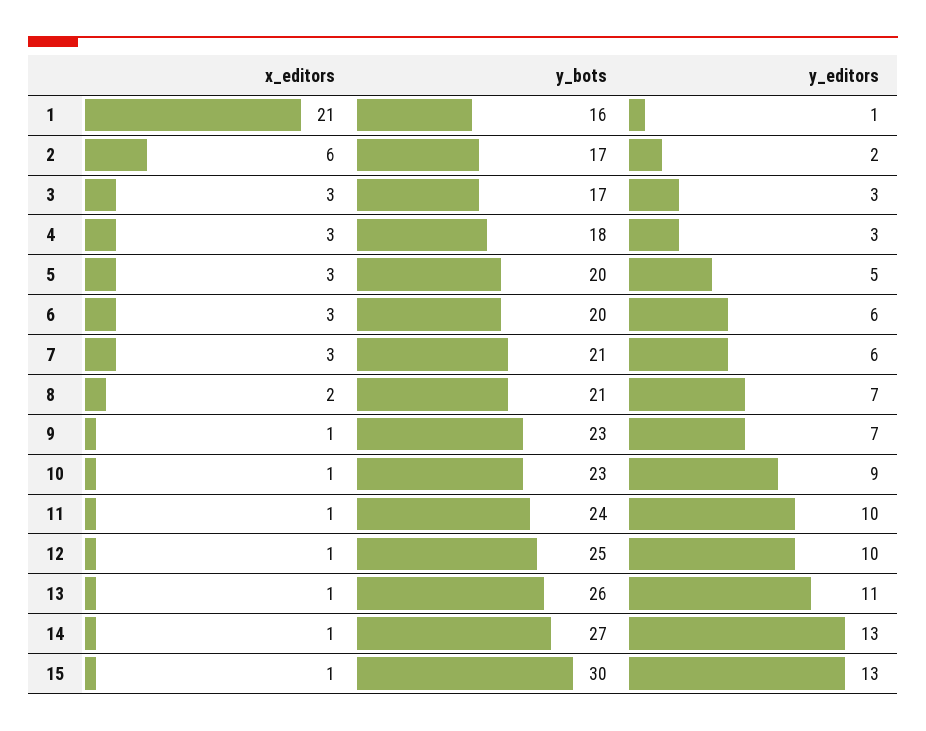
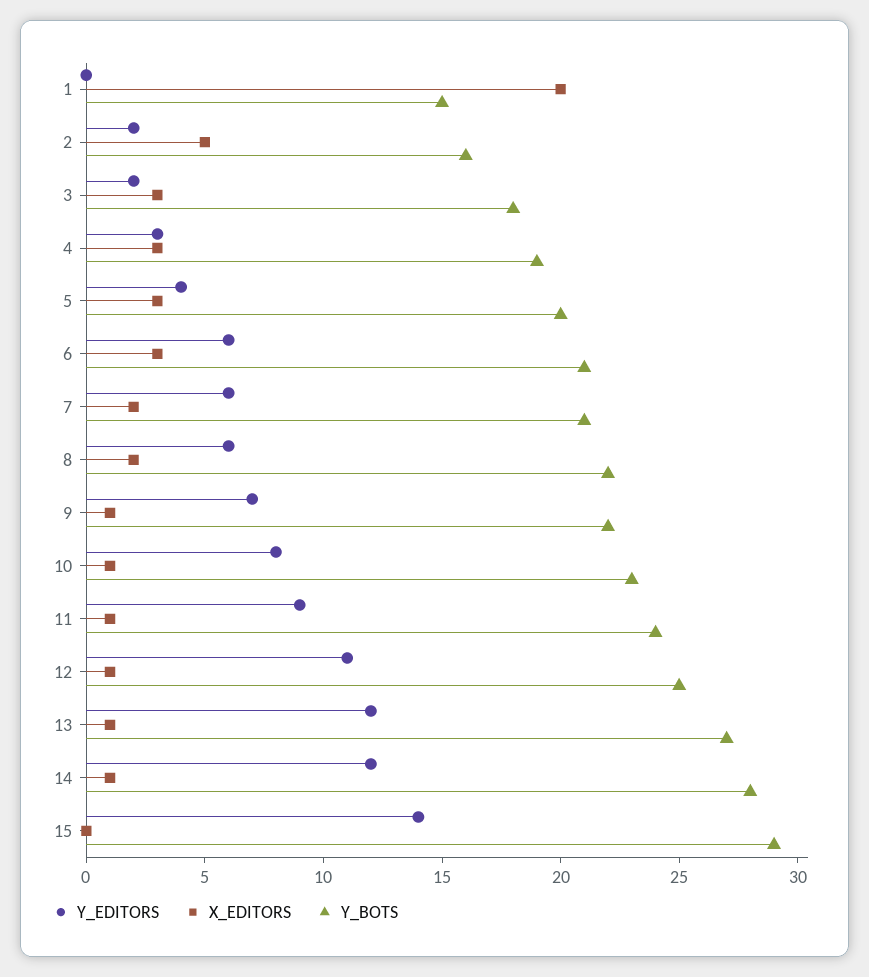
x_editors, 1: 21 -> 20
y_bots, 1: 16 -> 15
y_editors, 1: 1 -> 0
x_editors, 2: 6 -> 5
y_bots, 2: 17 -> 16
y_bots, 3: 17 -> 18
y_editors, 3: 3 -> 2
y_bots, 4: 18 -> 19
y_editors, 5: 5 -> 4
y_bots, 6: 20 -> 21
x_editors, 7: 3 -> 2
y_bots, 8: 21 -> 22
y_editors, 8: 7 -> 6
y_bots, 9: 23 -> 22
y_editors, 10: 9 -> 8
y_editors, 11: 10 -> 9
y_editors, 12: 10 -> 11
y_bots, 13: 26 -> 27
y_editors, 13: 11 -> 12
y_bots, 14: 27 -> 28
y_editors, 14: 13 -> 12
x_editors, 15: 1 -> 0
y_bots, 15: 30 -> 29
y_editors, 15: 13 -> 14

